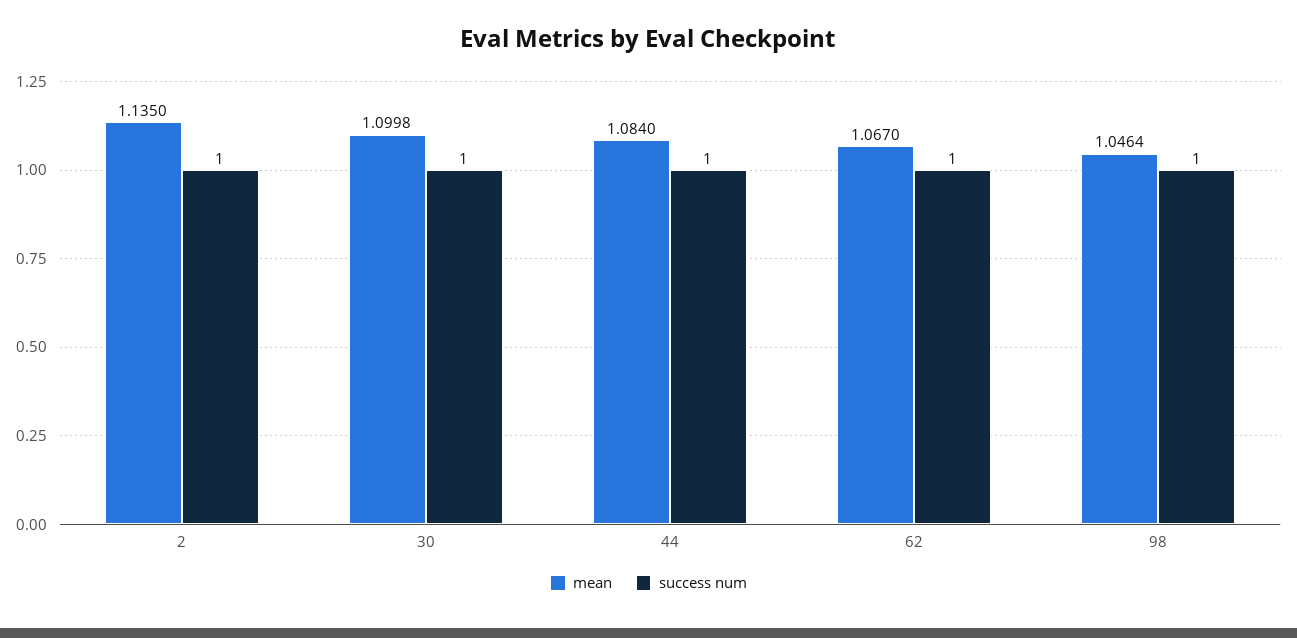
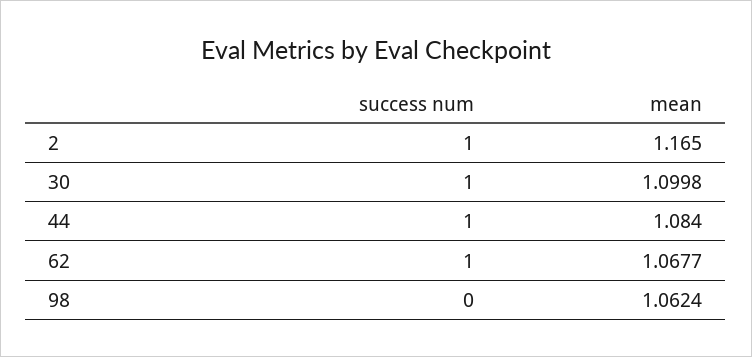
mean, 2: 1.135 -> 1.165
mean, 62: 1.067 -> 1.0677
mean, 98: 1.0464 -> 1.0624
success num, 98: 1 -> 0

